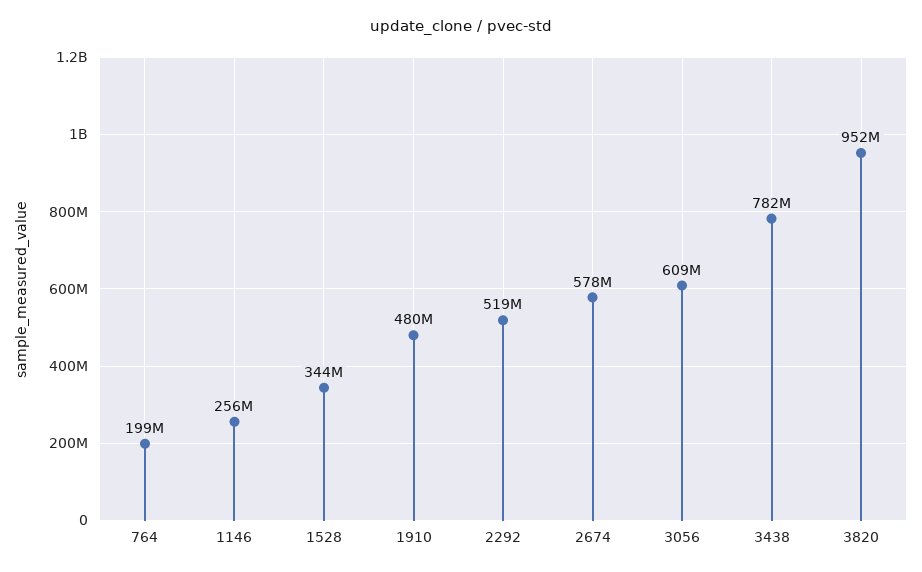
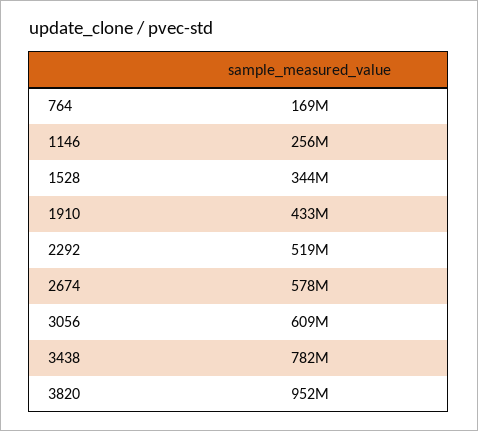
764: 199000000 -> 169000000
1910: 480000000 -> 433000000

